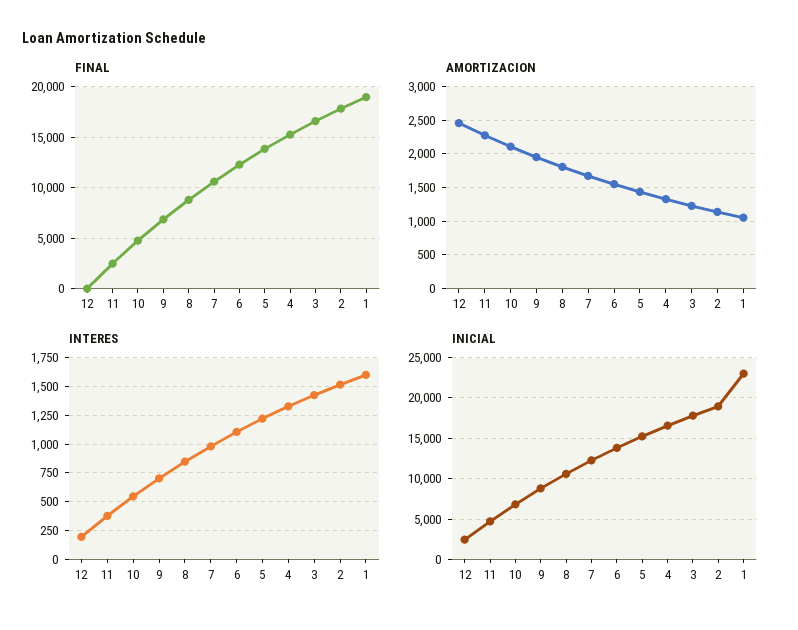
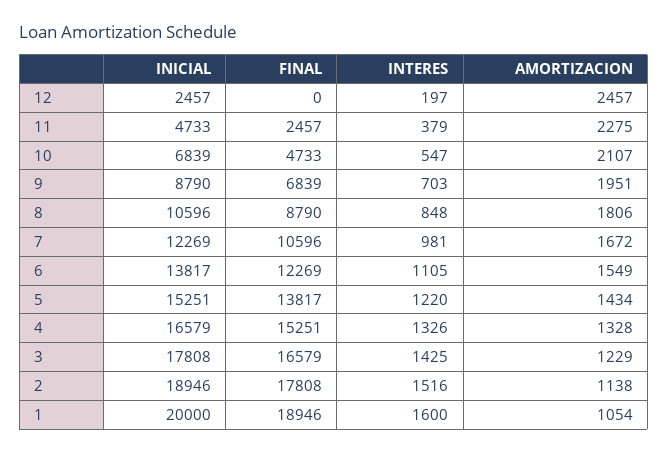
INICIAL, 1: 23000 -> 20000

